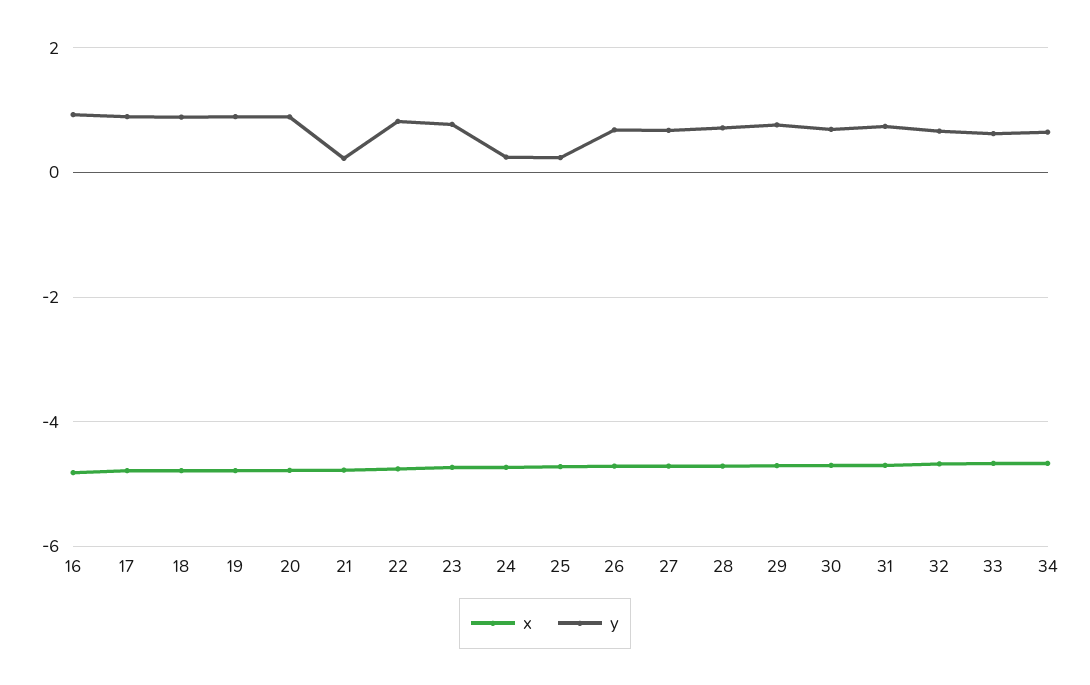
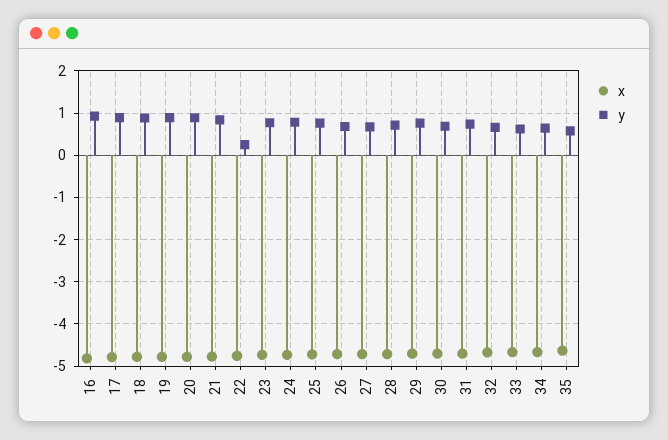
y, 21: 0.2 -> 0.8
y, 22: 0.8 -> 0.2
y, 24: 0.2 -> 0.8
y, 25: 0.2 -> 0.8
x, 35: none -> -4.6
y, 35: none -> 0.6

